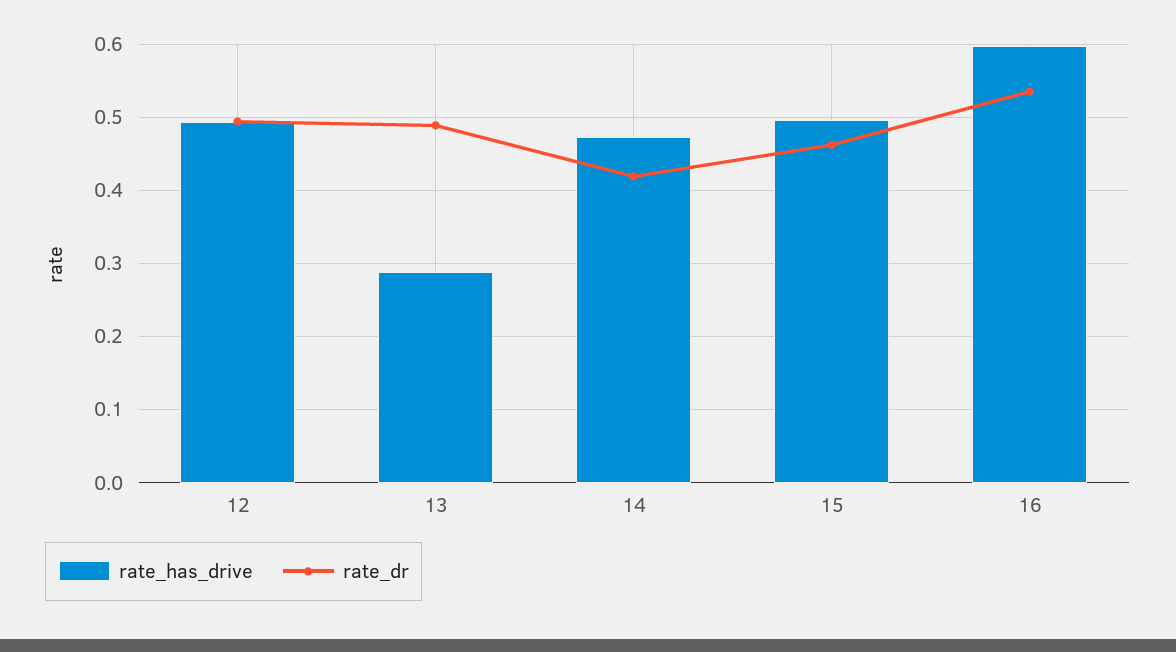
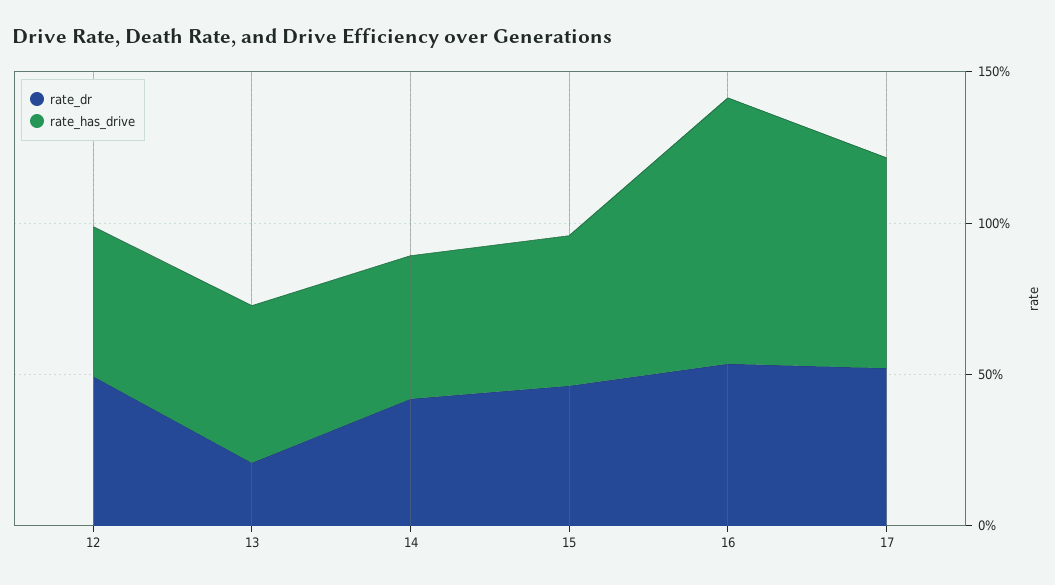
rate_has_drive, 13: 0.29 -> 0.5
rate_dr, 13: 0.49 -> 0.2
rate_has_drive, 16: 0.6 -> 0.9
rate_dr, 17: none -> 0.5
rate_has_drive, 17: none -> 0.7

